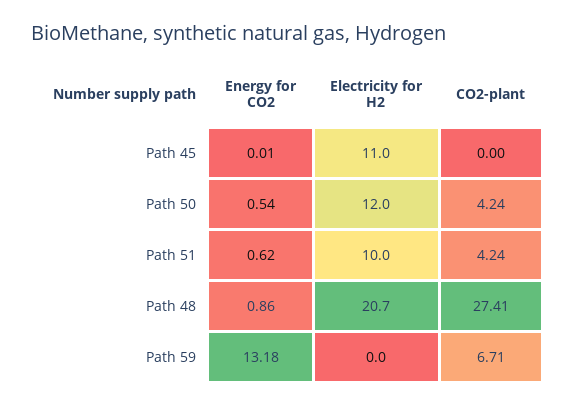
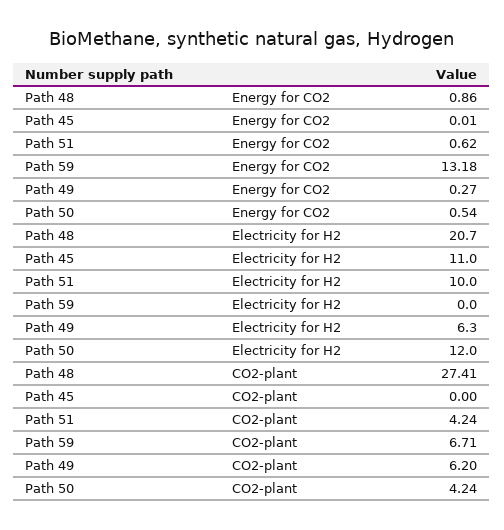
Energy for CO2, Path 49: none -> 0.27
Electricity for H2, Path 49: none -> 6.3
CO2-plant, Path 49: none -> 6.2

